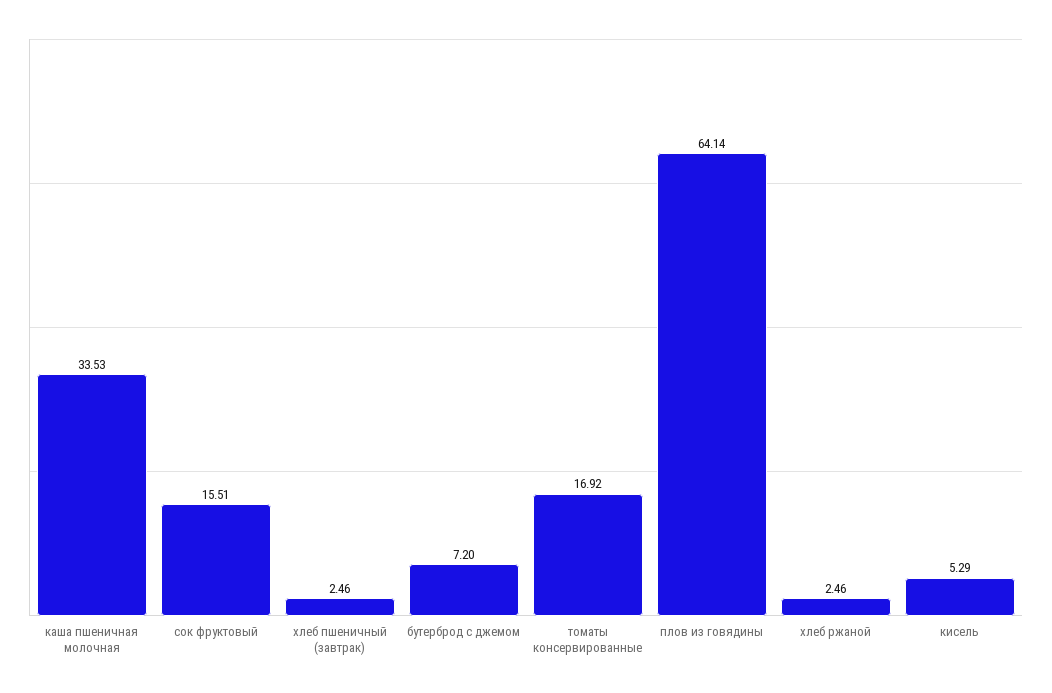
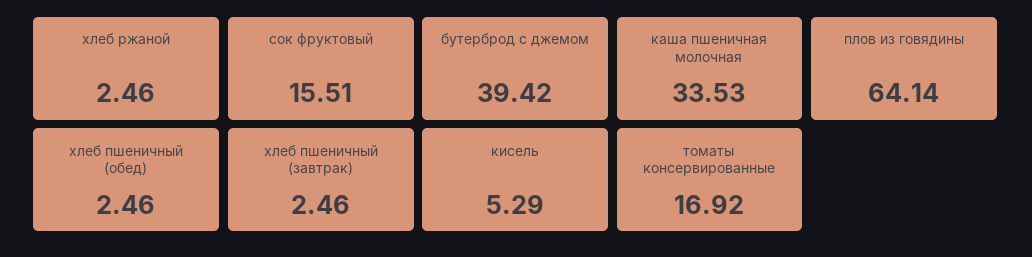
бутерброд с джемом: 7.2 -> 39.42
хлеб пшеничный (обед): none -> 2.46

